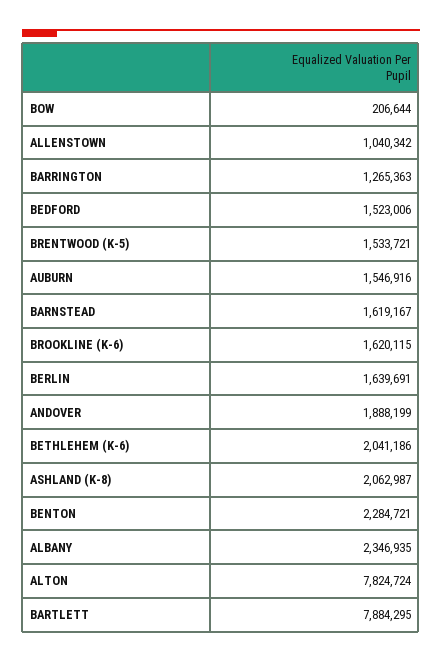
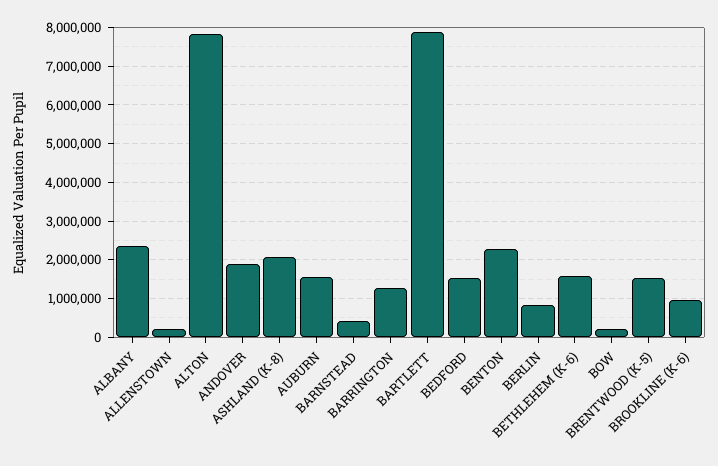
ALLENSTOWN: 1040342 -> 200000
BARNSTEAD: 1619167 -> 400000
BROOKLINE (K-6): 1620115 -> 1000000
BERLIN: 1639691 -> 800000
BETHLEHEM (K-6): 2041186 -> 1600000

